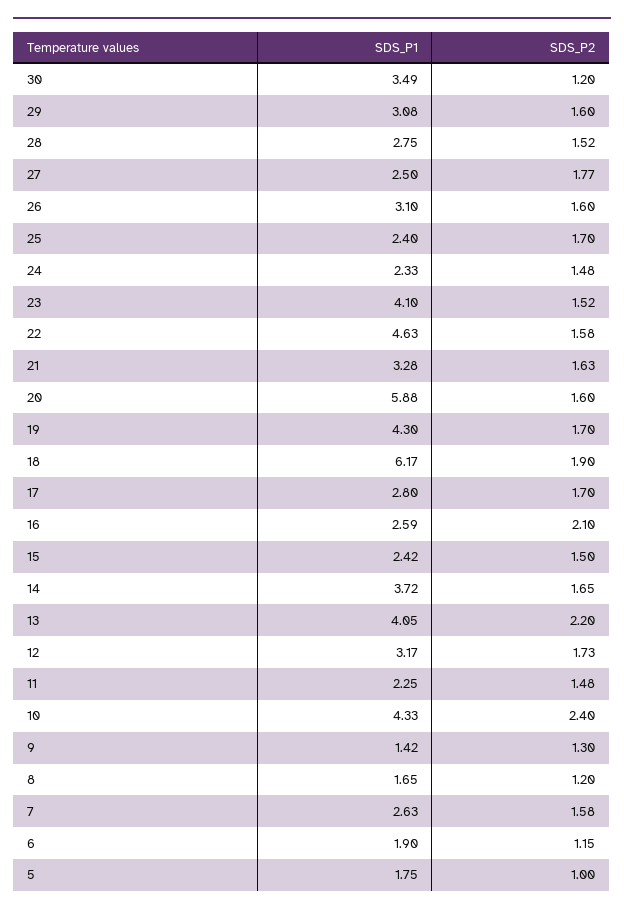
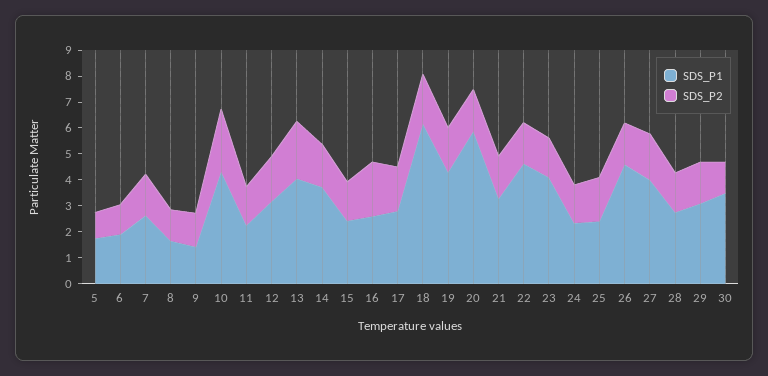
SDS_P1, 27: 2.5 -> 4
SDS_P1, 26: 3.1 -> 4.5

